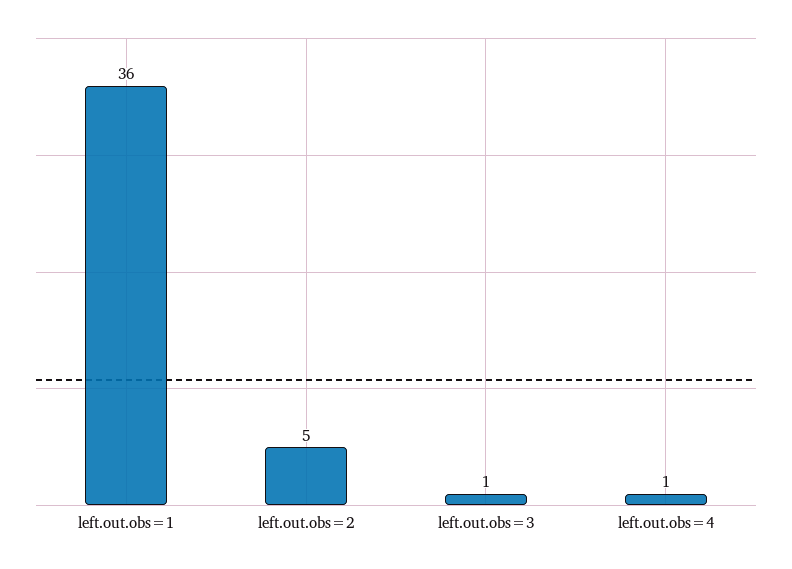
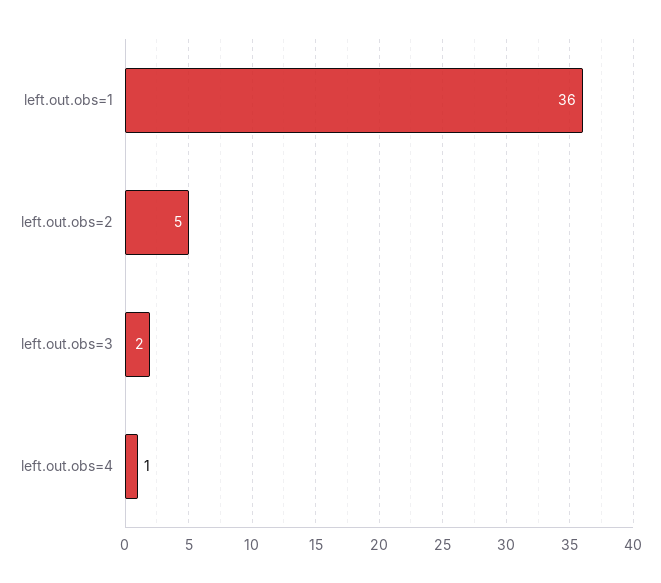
left.out.obs=3: 1 -> 2

